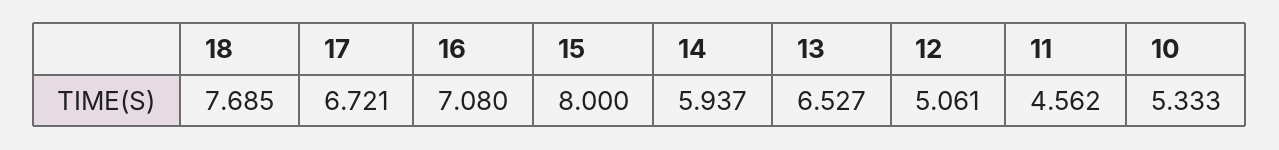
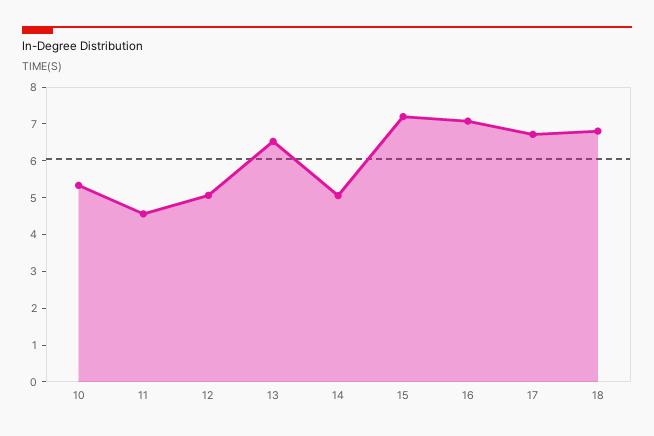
18: 7.685 -> 6.75
15: 8 -> 7.25
14: 5.937 -> 5

